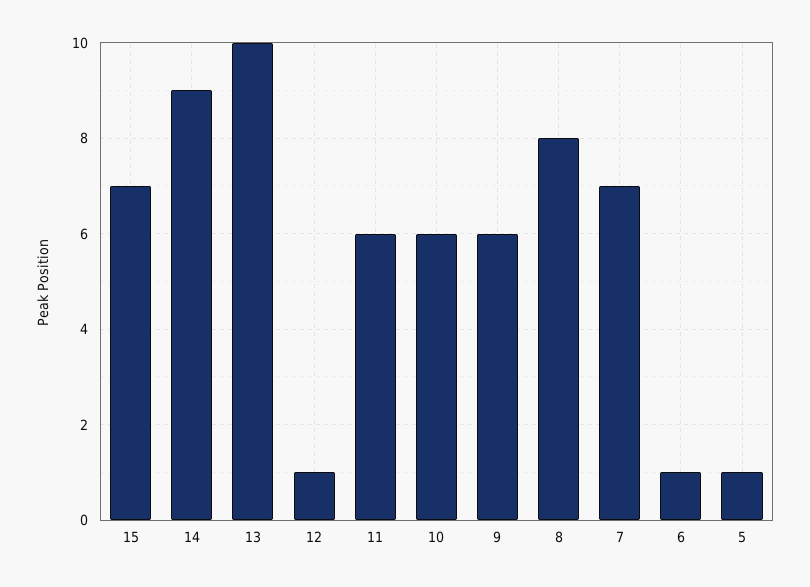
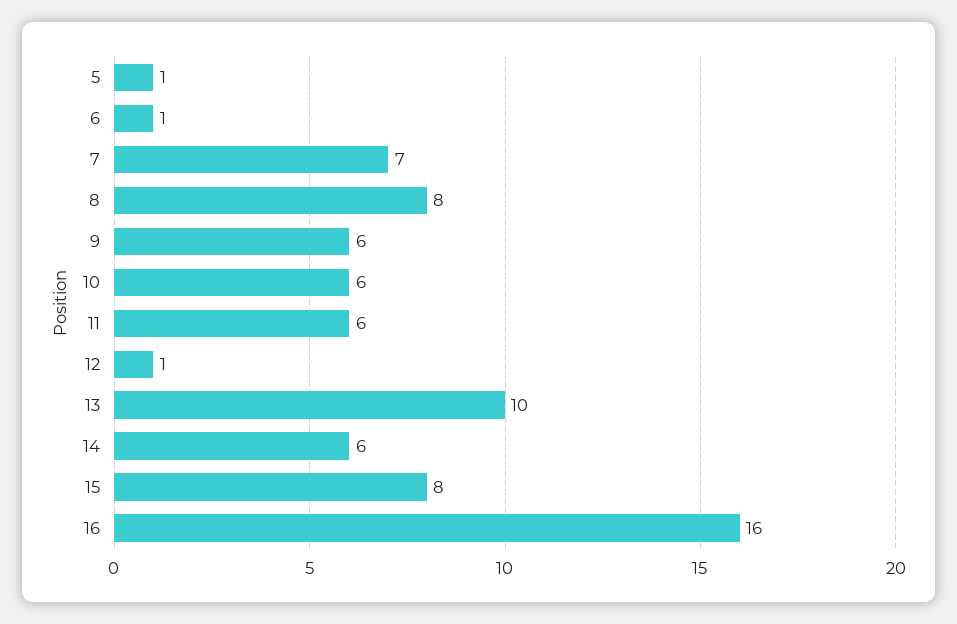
15: 7 -> 8
14: 9 -> 6
16: none -> 16

